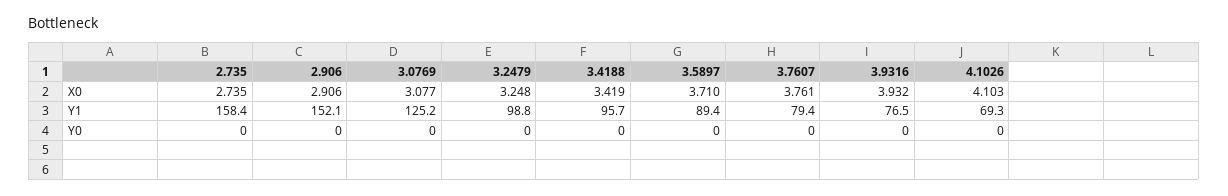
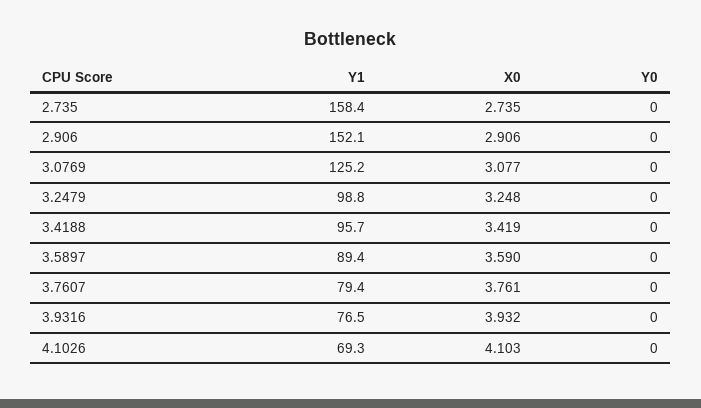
3.5897, X0: 3.71 -> 3.59

